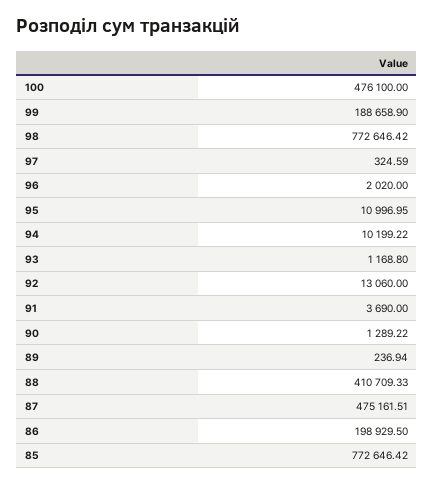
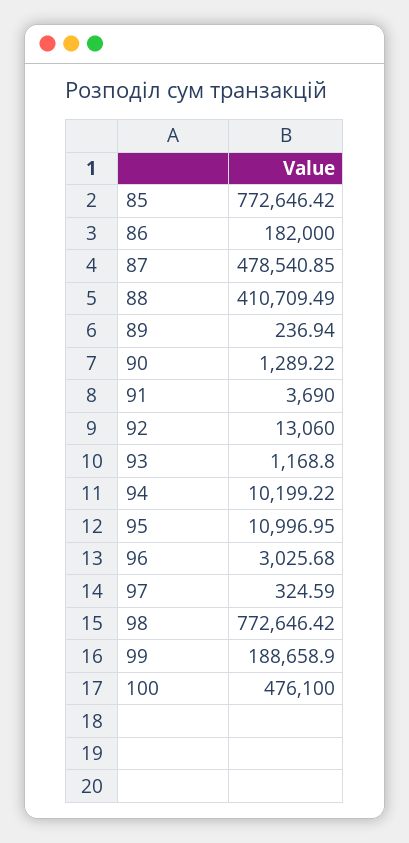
96: 2020 -> 3025.68
88: 410709.33 -> 410709.49
87: 475161.51 -> 478540.85
86: 198929.5 -> 182000

